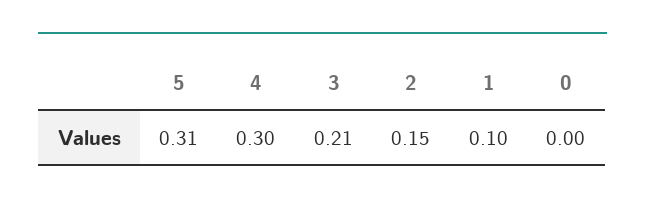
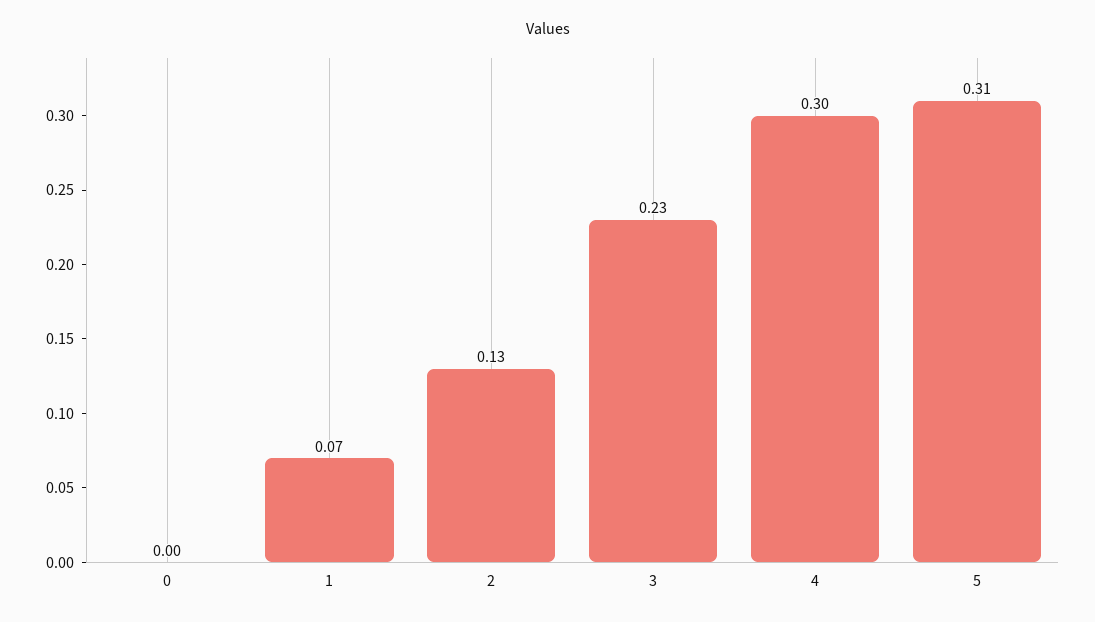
3: 0.21 -> 0.23
2: 0.15 -> 0.13
1: 0.1 -> 0.07

